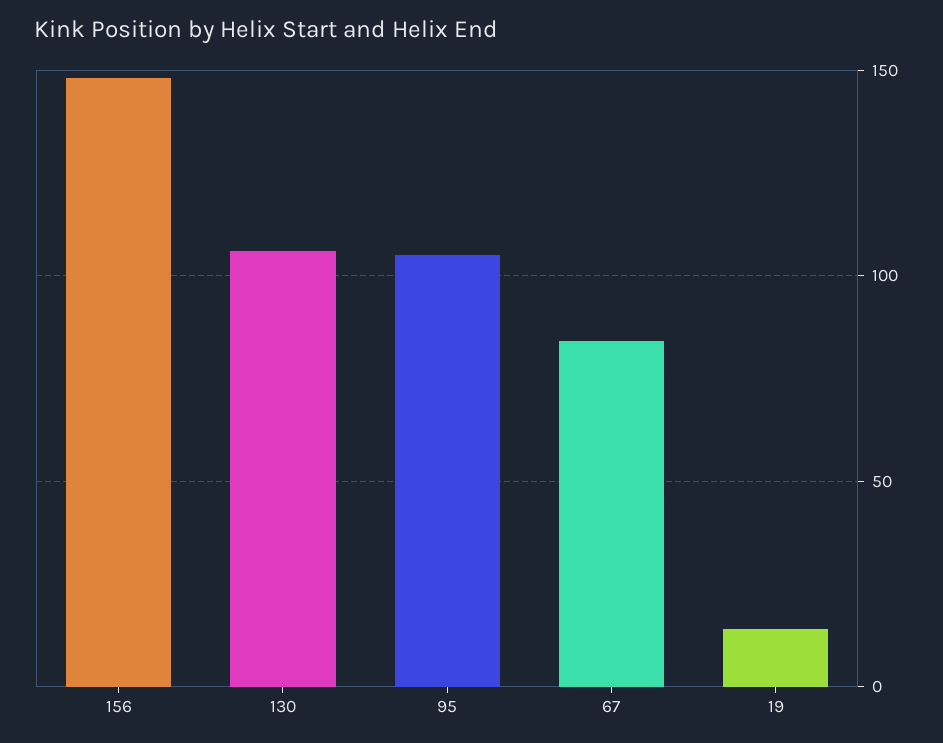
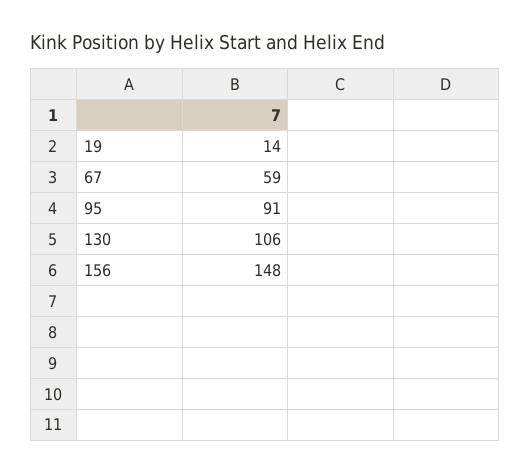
95: 105 -> 91
67: 85 -> 59

